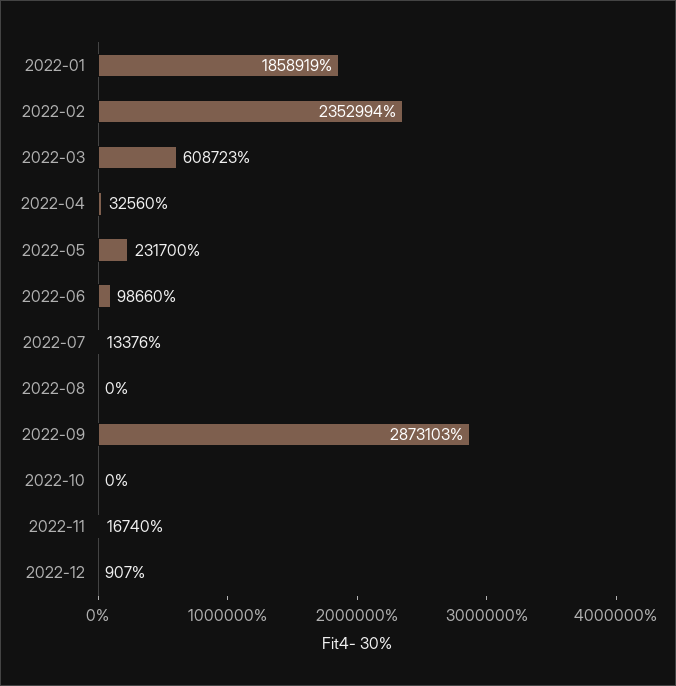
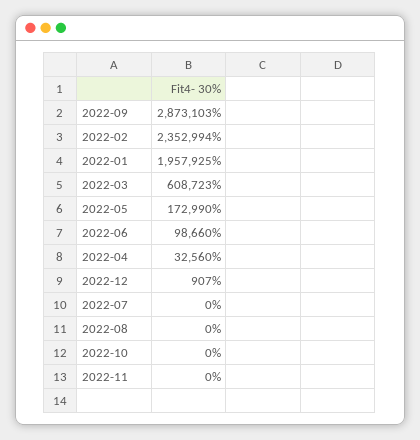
2022-01: 1858919 -> 1957925
2022-05: 231700 -> 172990
2022-07: 13376 -> 0
2022-11: 16740 -> 0

